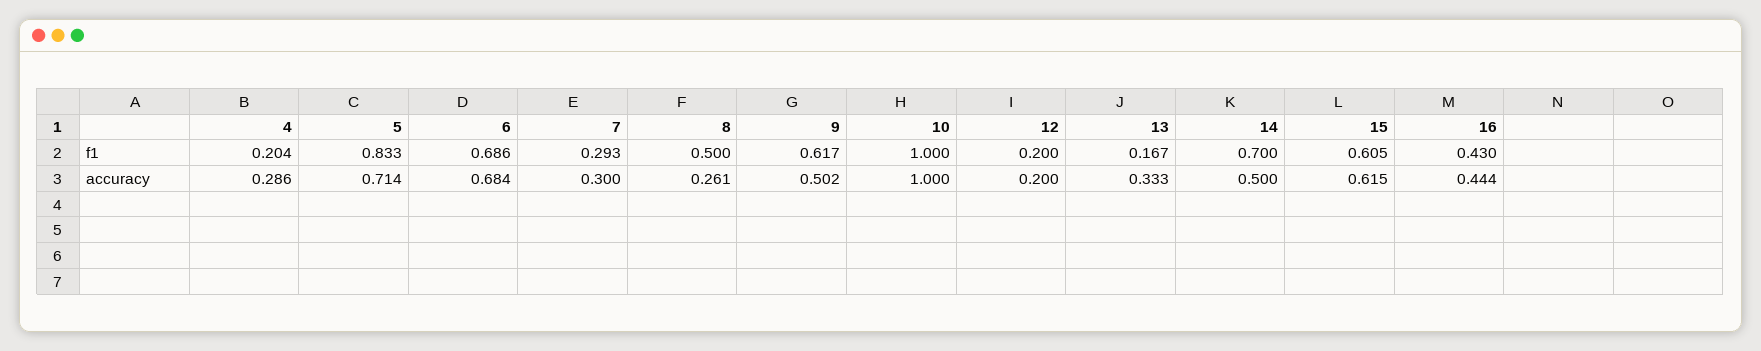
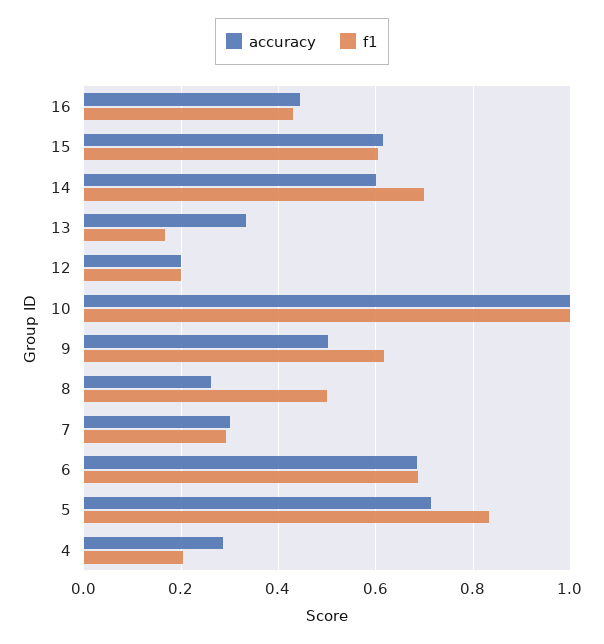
accuracy, 14: 0.5 -> 0.6

